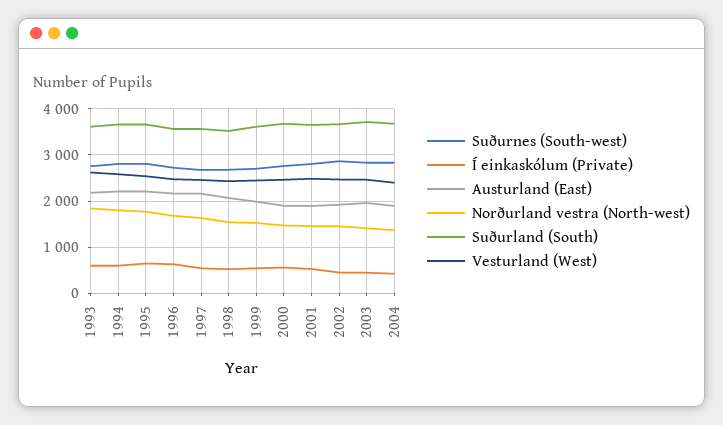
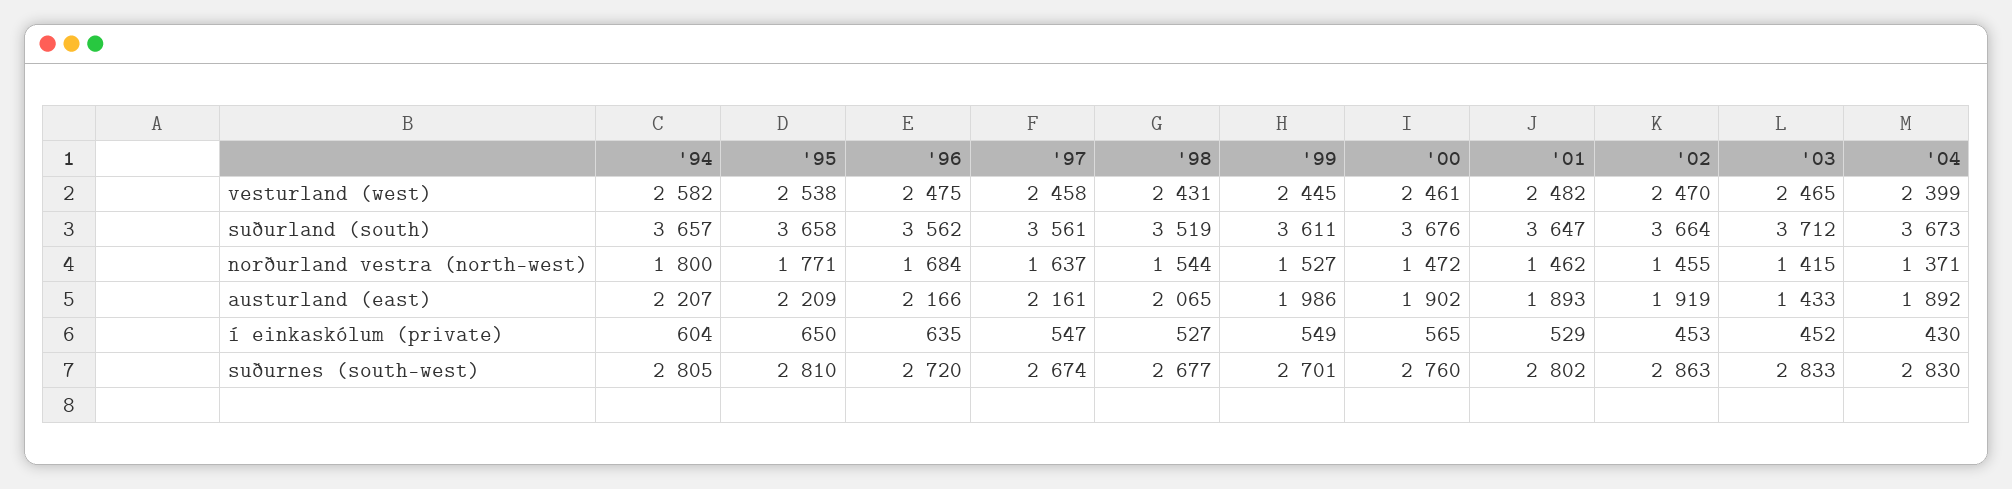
Suðurnes (South-west), 1993: 2800 -> none
Í einkaskólum (Private), 1993: 600 -> none
Austurland (East), 1993: 2200 -> none
Norðurland vestra (North-west), 1993: 1800 -> none
Suðurland (South), 1993: 3600 -> none
Vesturland (West), 1993: 2600 -> none
Austurland (East), 2003: 2000 -> 1433

